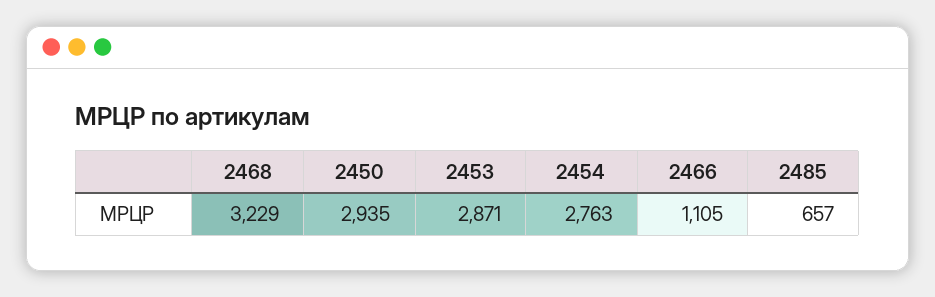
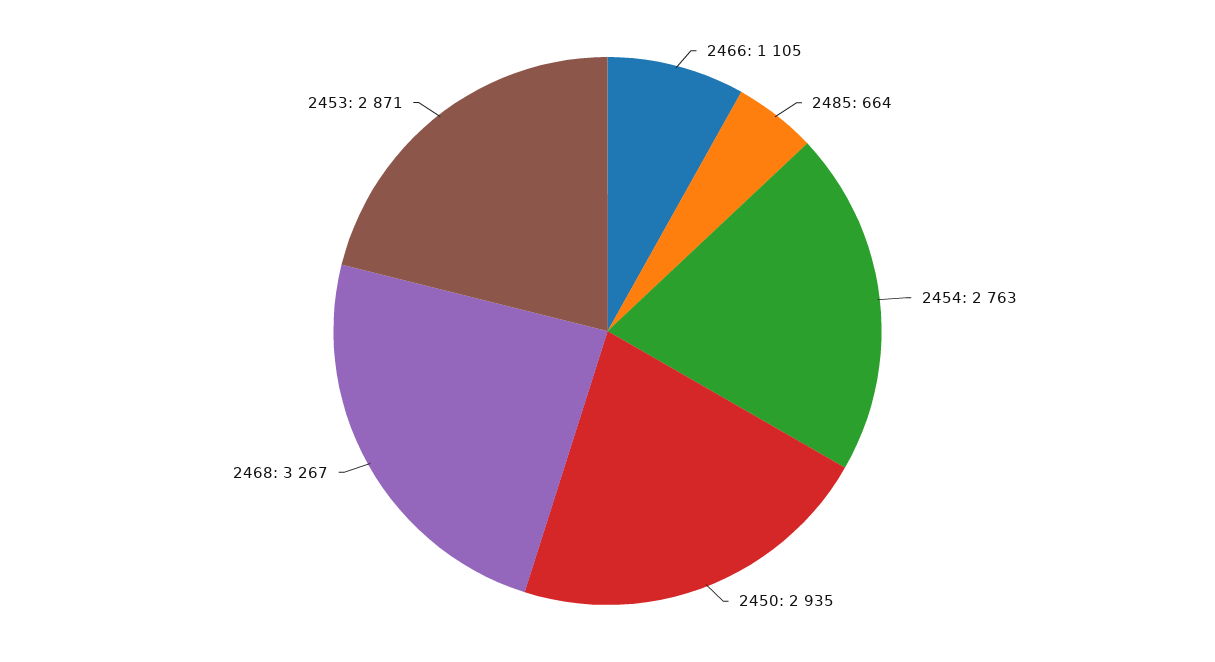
2468: 3229 -> 3267
2485: 657 -> 664

